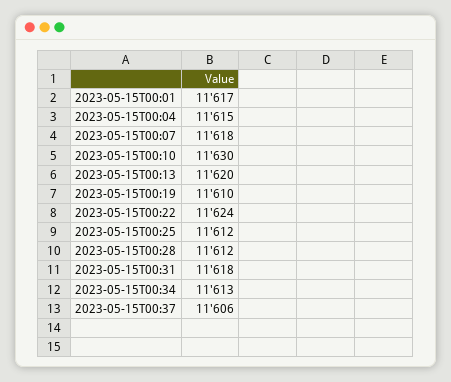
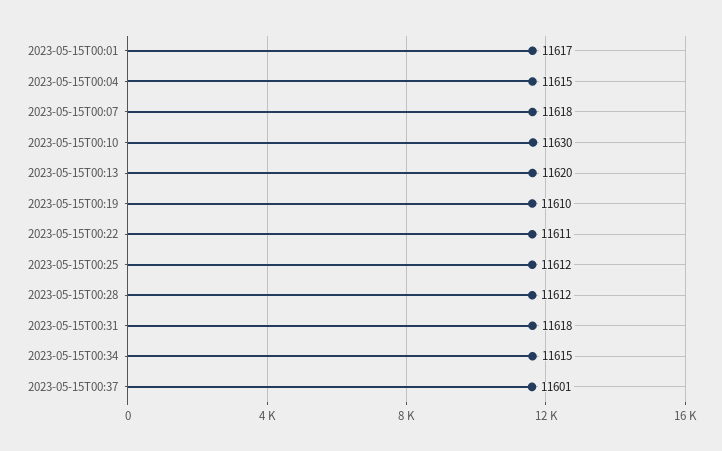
2023-05-15T00:22: 11624 -> 11611
2023-05-15T00:34: 11613 -> 11615
2023-05-15T00:37: 11606 -> 11601

